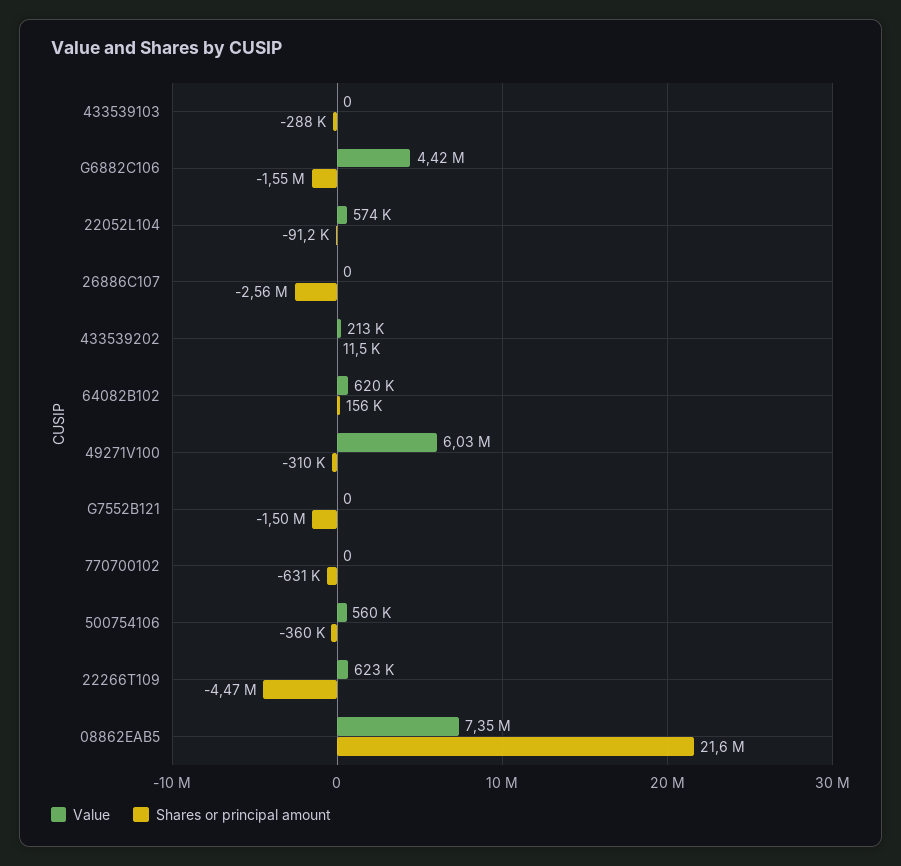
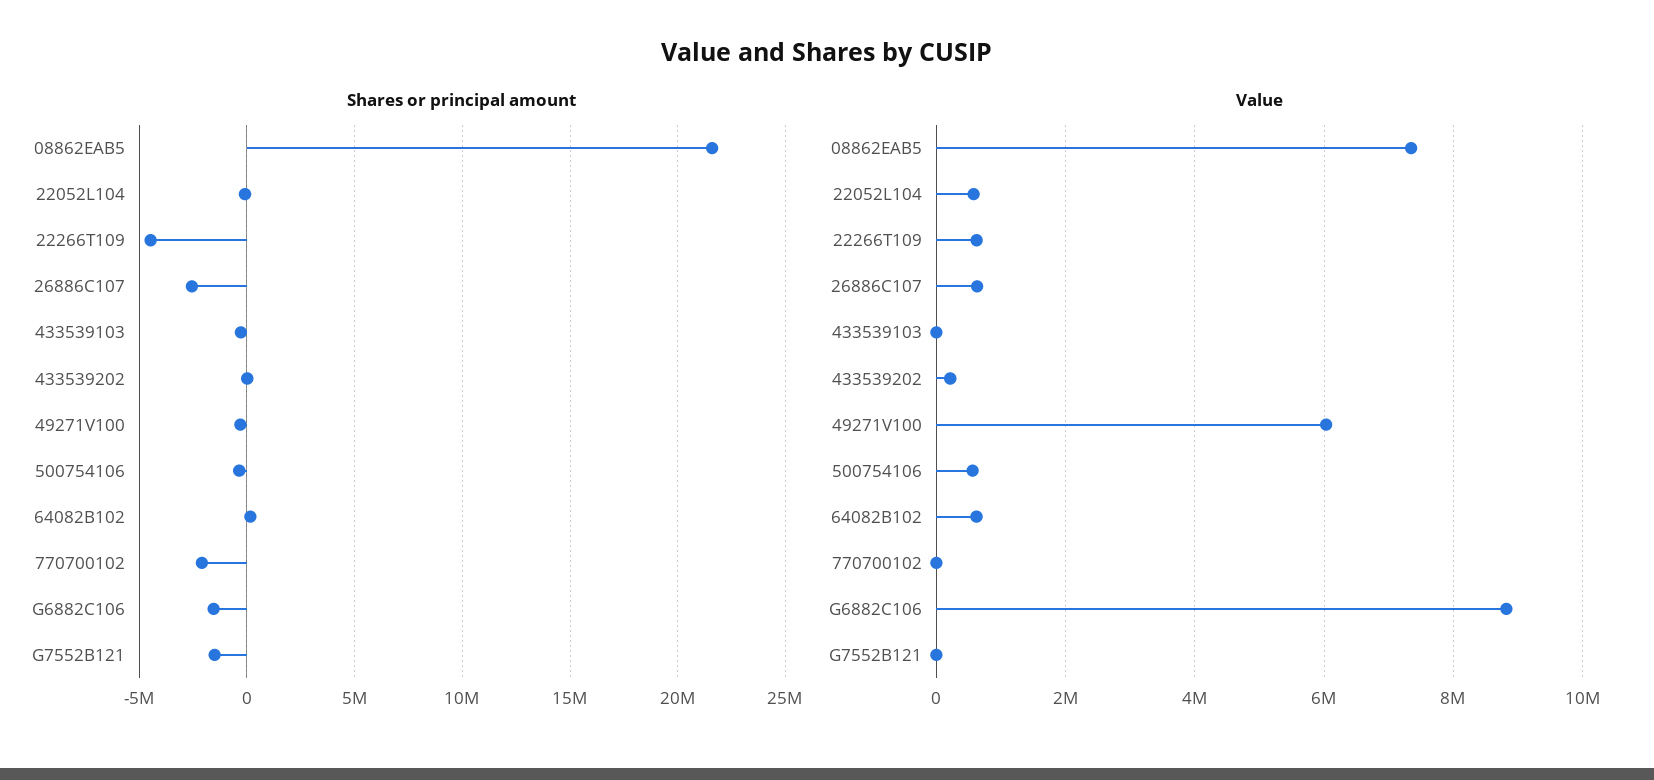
Value, G6882C106: 4420000 -> 8800000
Value, 26886C107: 0 -> 600000
Shares or principal amount, 770700102: -631000 -> -2000000

